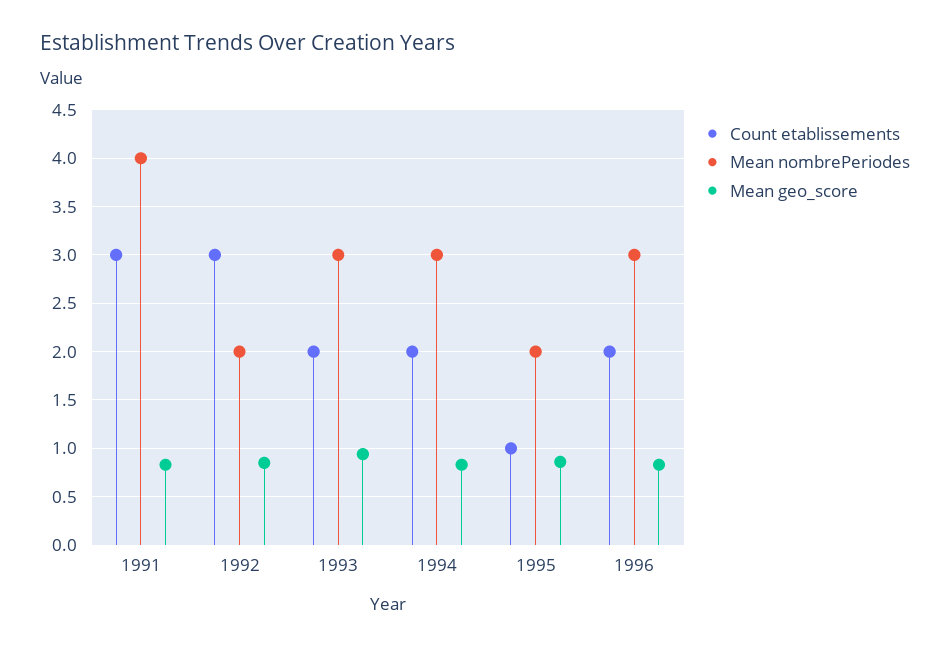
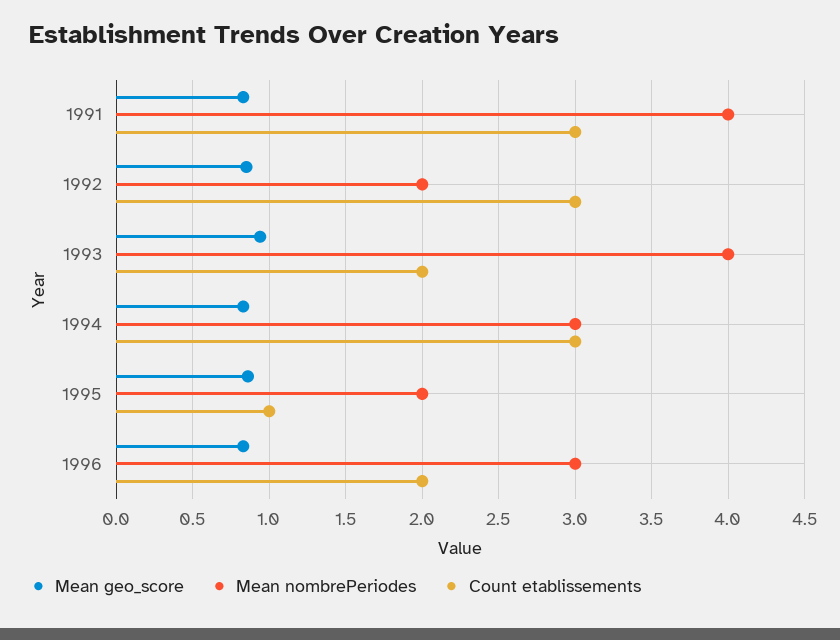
Mean nombrePeriodes, 1993: 3 -> 4
Count etablissements, 1994: 2 -> 3

